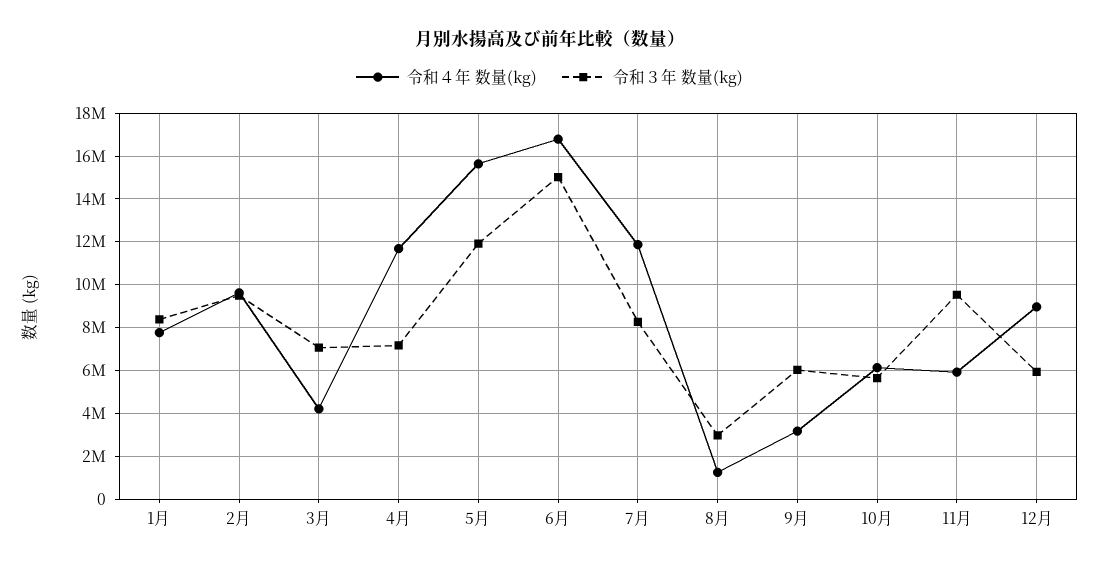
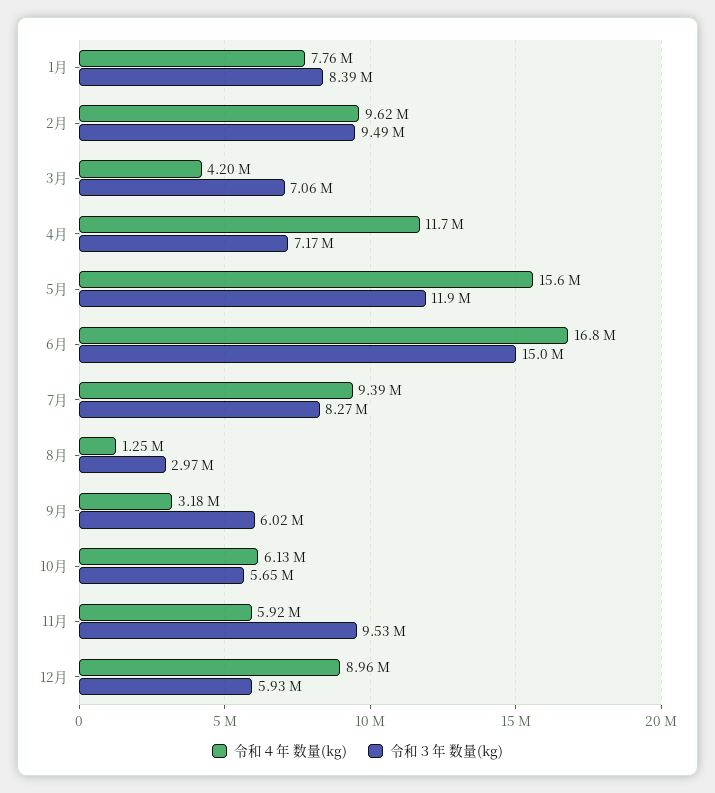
令和４年 数量(kg), 7月: 12000000 -> 9390000

